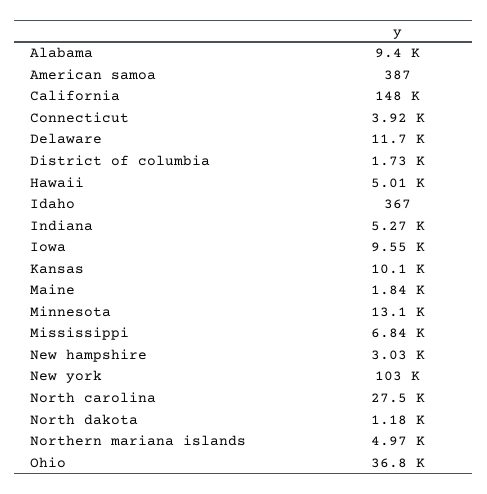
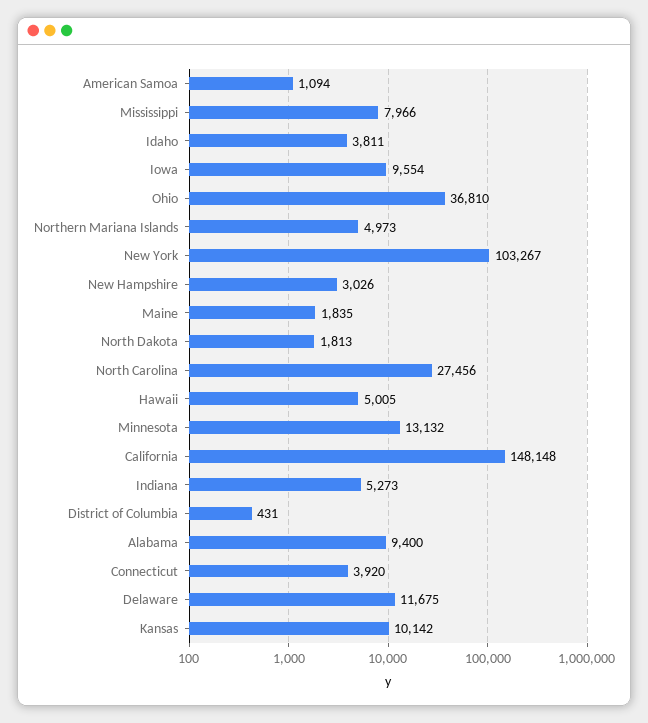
American samoa: 387 -> 1094
District of columbia: 1730 -> 431
Idaho: 367 -> 3811
Mississippi: 6840 -> 7966
North dakota: 1180 -> 1813

